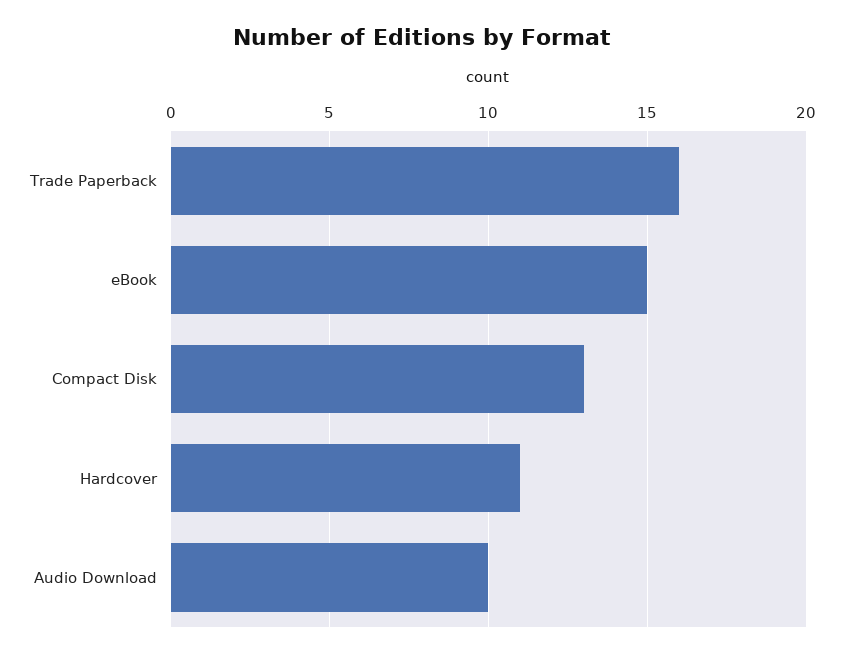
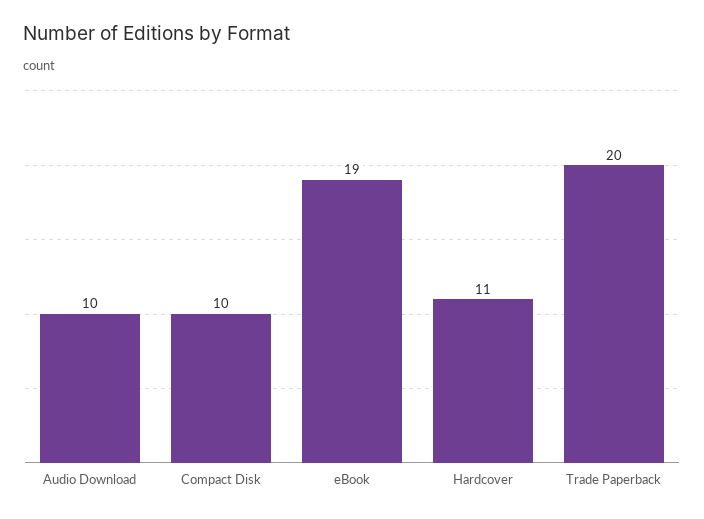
Trade Paperback: 16 -> 20
eBook: 15 -> 19
Compact Disk: 13 -> 10

